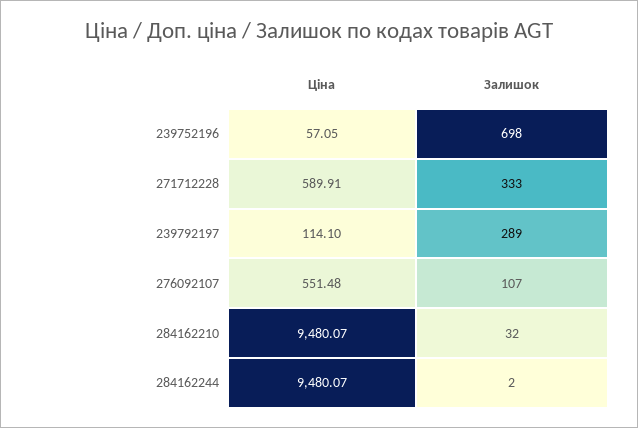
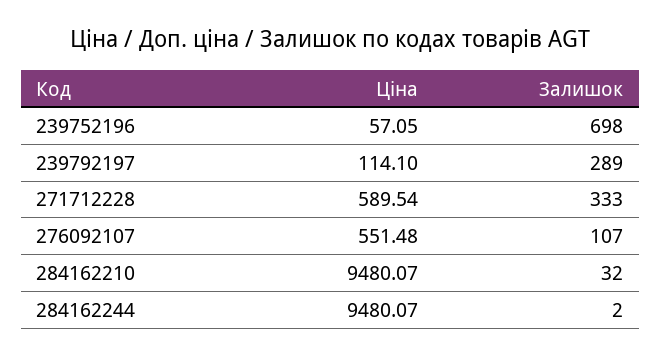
Ціна, 271712228: 589.91 -> 589.54

